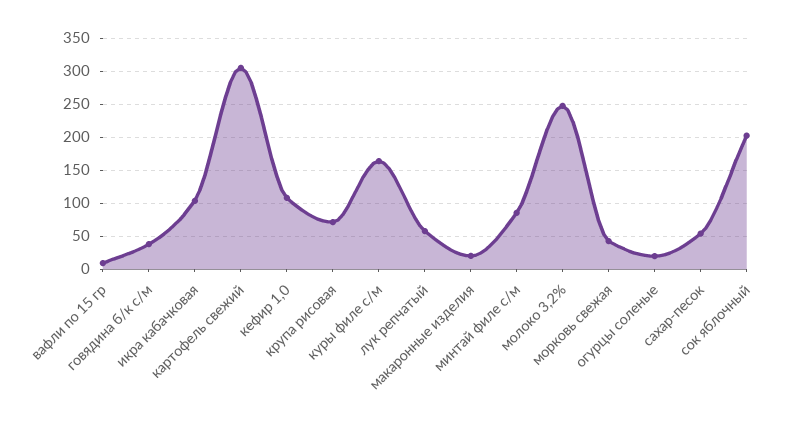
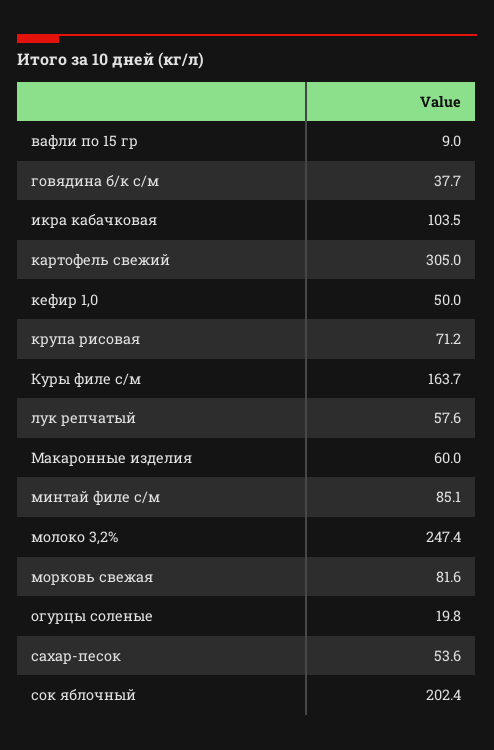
кефир 1,0: 110 -> 50
макаронные изделия: 20 -> 60
морковь свежая: 40 -> 81.6

